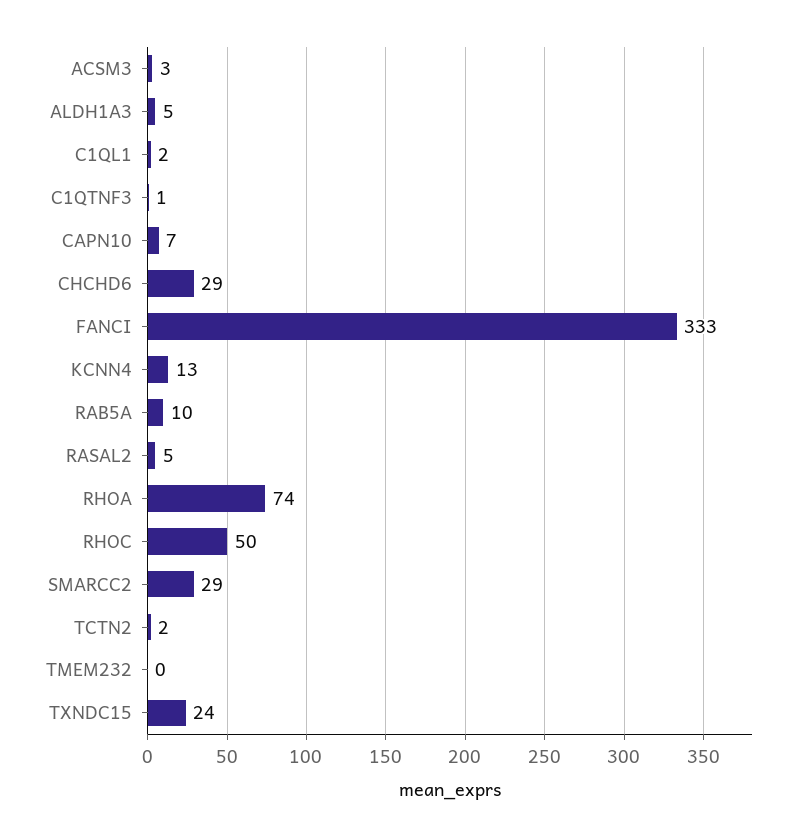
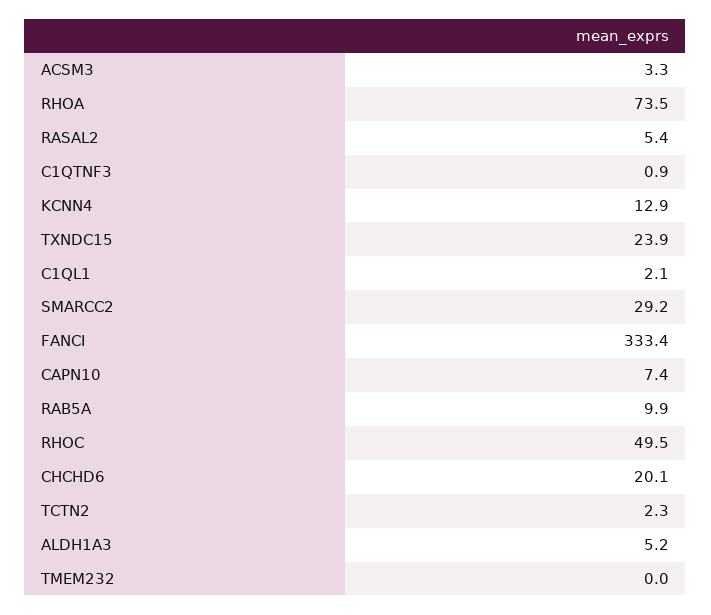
CHCHD6: 29 -> 20.1

